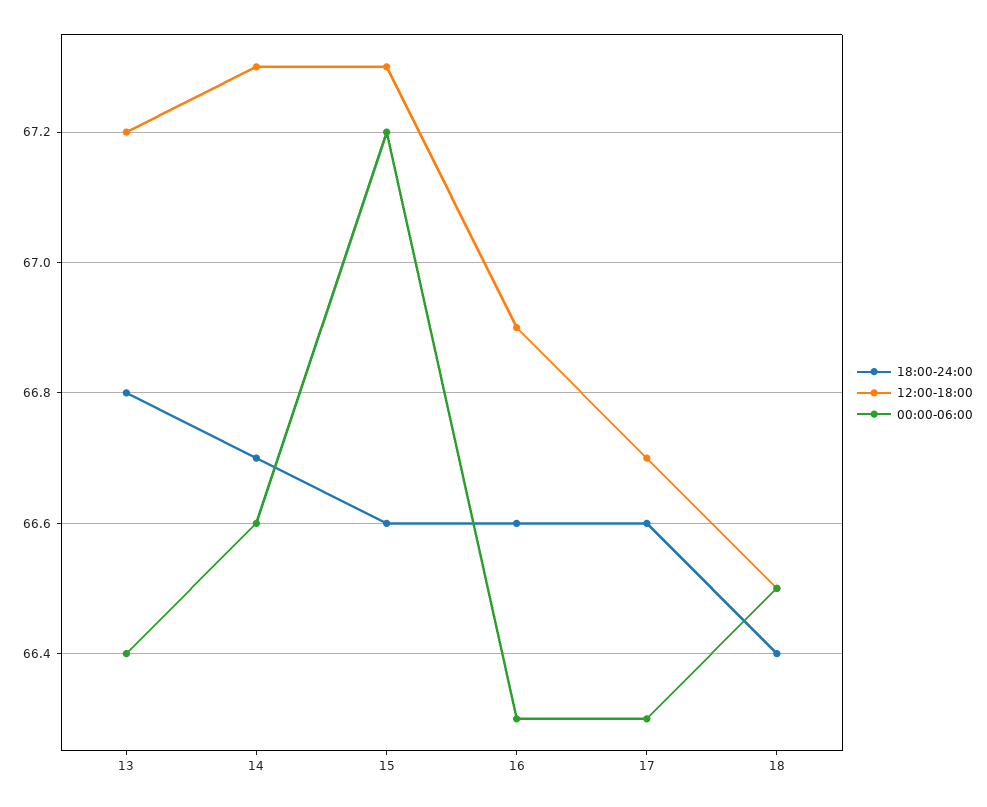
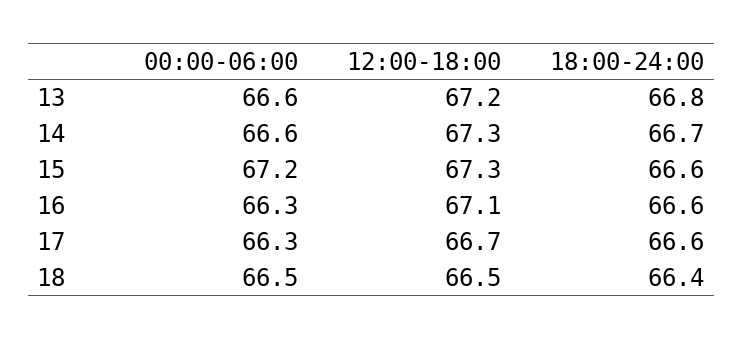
00:00-06:00, 13: 66.4 -> 66.6
12:00-18:00, 16: 66.9 -> 67.1

